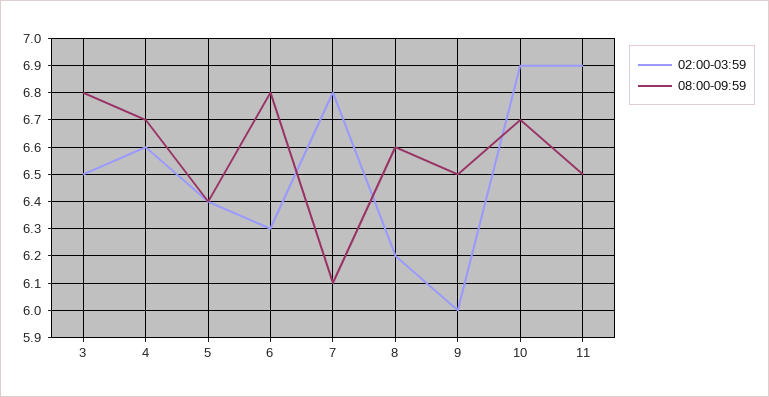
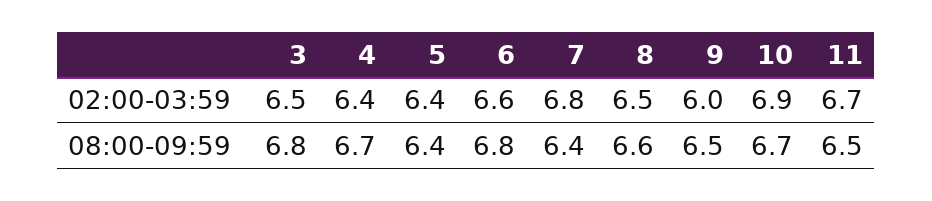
02:00-03:59, 4: 6.6 -> 6.4
02:00-03:59, 6: 6.3 -> 6.6
08:00-09:59, 7: 6.1 -> 6.4
02:00-03:59, 8: 6.2 -> 6.5
02:00-03:59, 11: 6.9 -> 6.7

